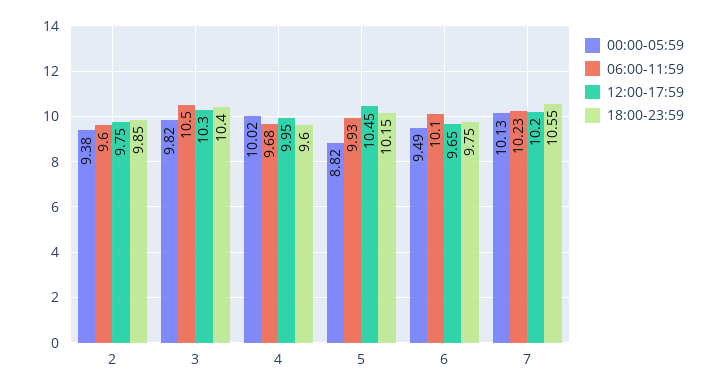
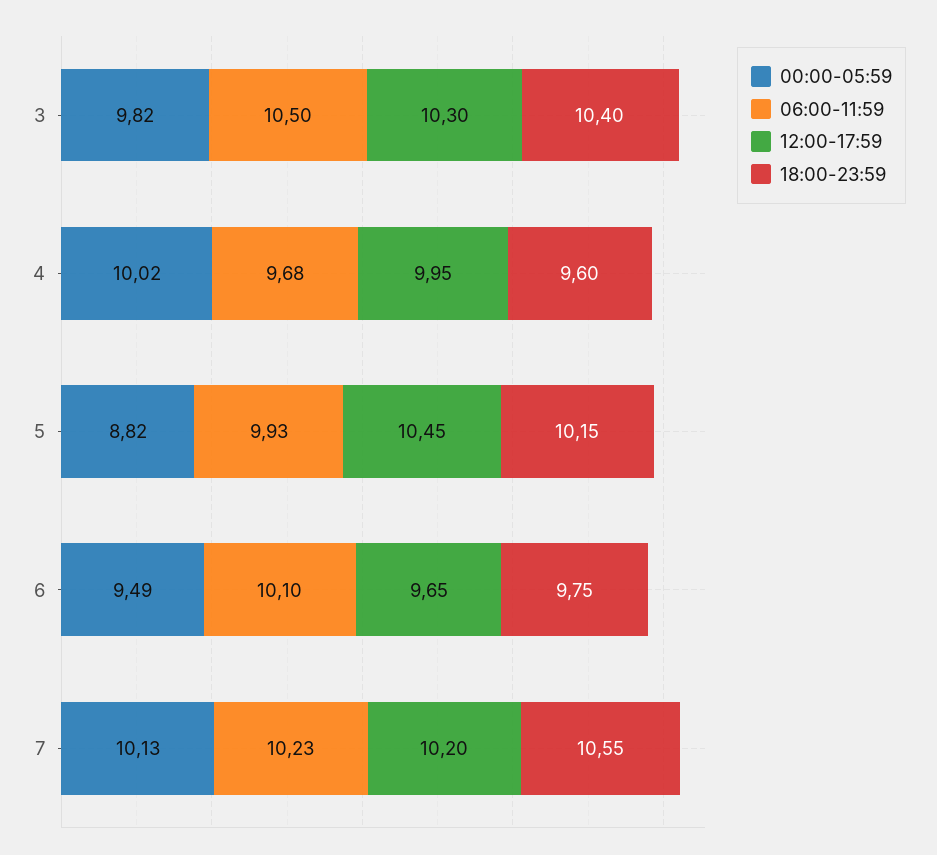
00:00-05:59, 2: 9.38 -> none
06:00-11:59, 2: 9.6 -> none
12:00-17:59, 2: 9.75 -> none
18:00-23:59, 2: 9.85 -> none

